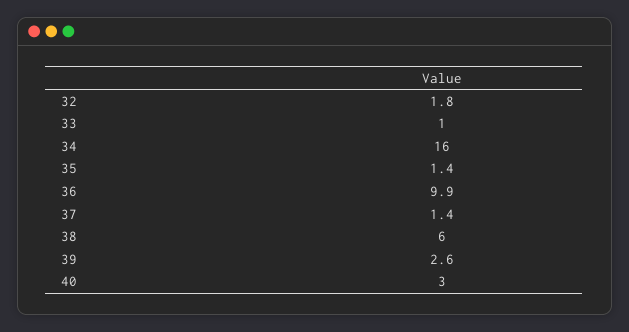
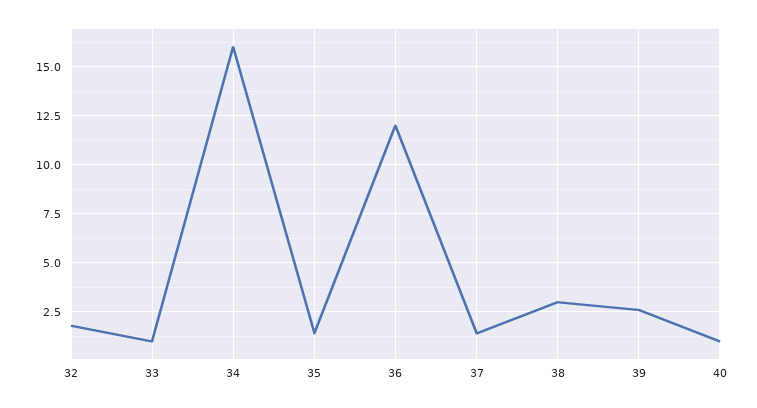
36: 9.9 -> 12
38: 6 -> 3
40: 3 -> 1

